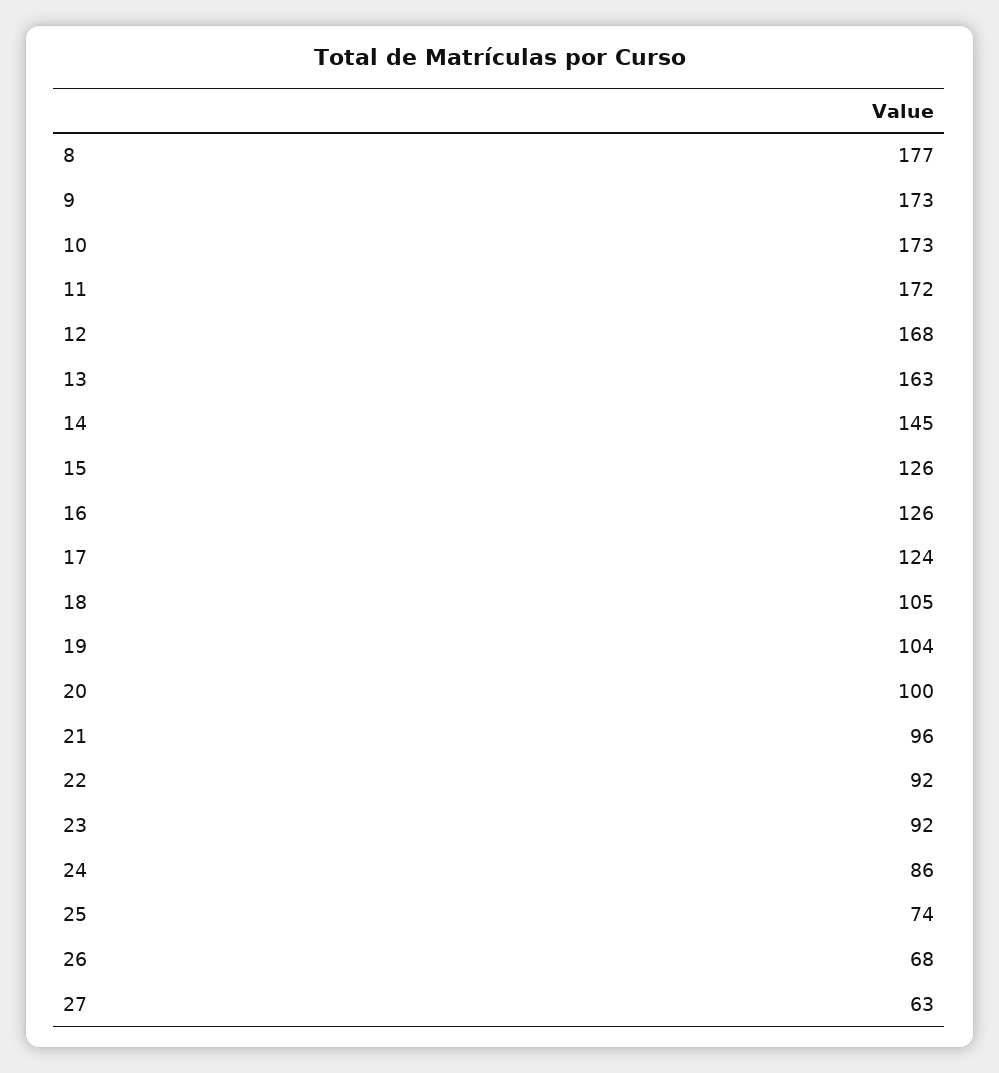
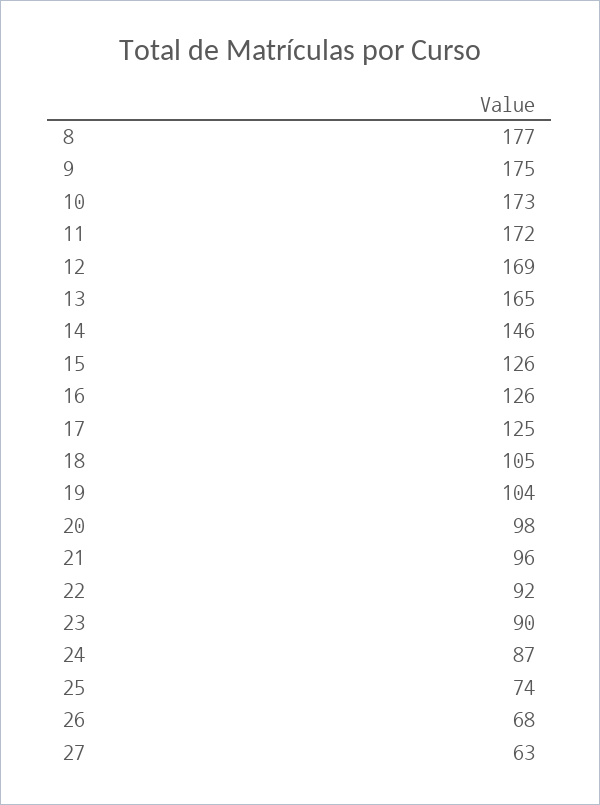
9: 173 -> 175
12: 168 -> 169
13: 163 -> 165
14: 145 -> 146
17: 124 -> 125
20: 100 -> 98
23: 92 -> 90
24: 86 -> 87

